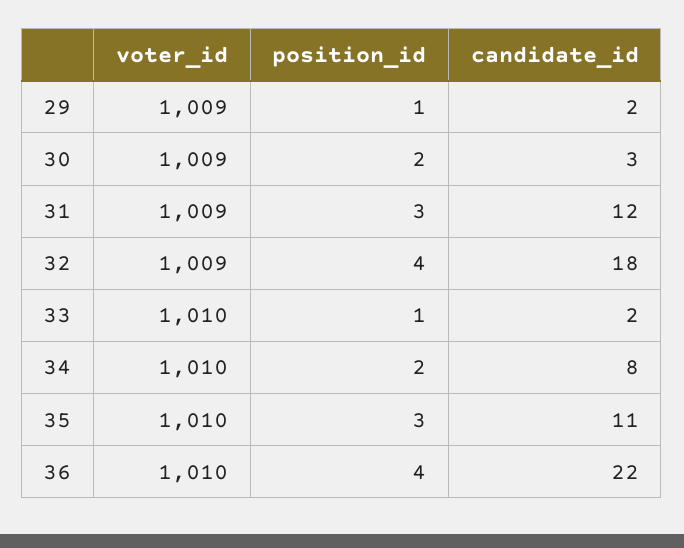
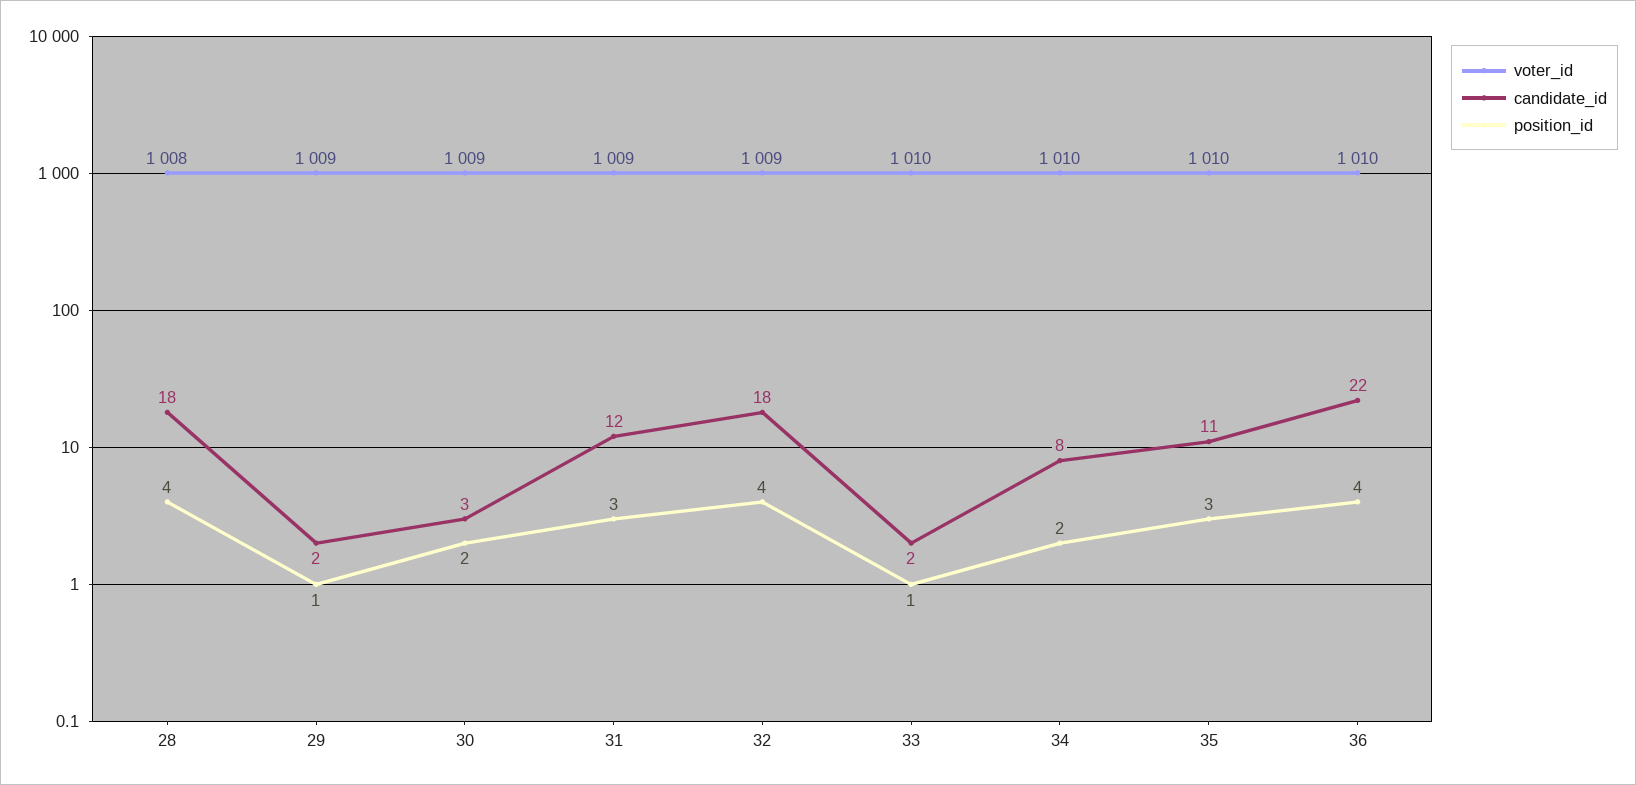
voter_id, 28: none -> 1008
candidate_id, 28: none -> 18
position_id, 28: none -> 4

